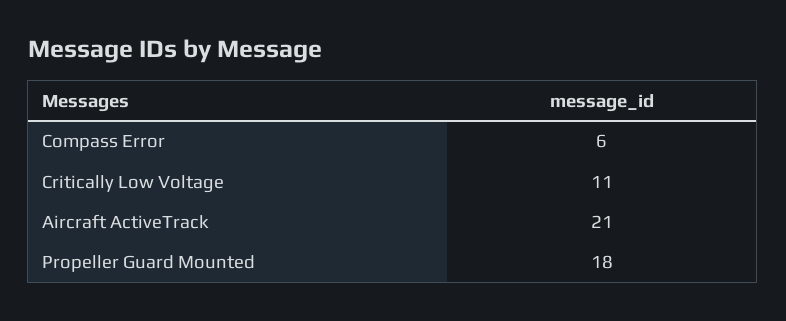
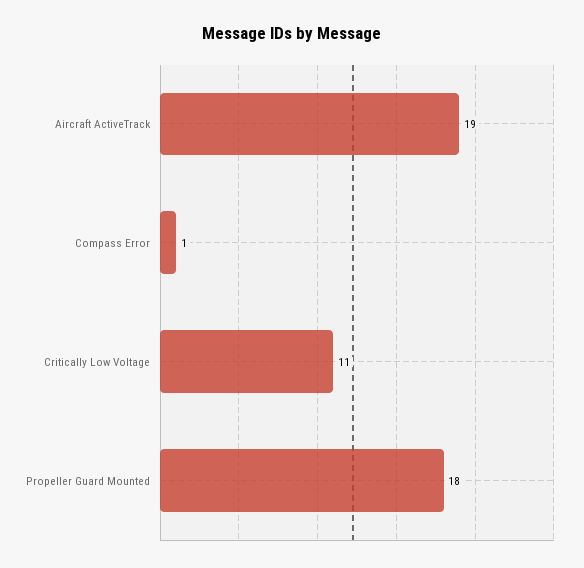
Compass Error: 6 -> 1
Aircraft ActiveTrack: 21 -> 19

